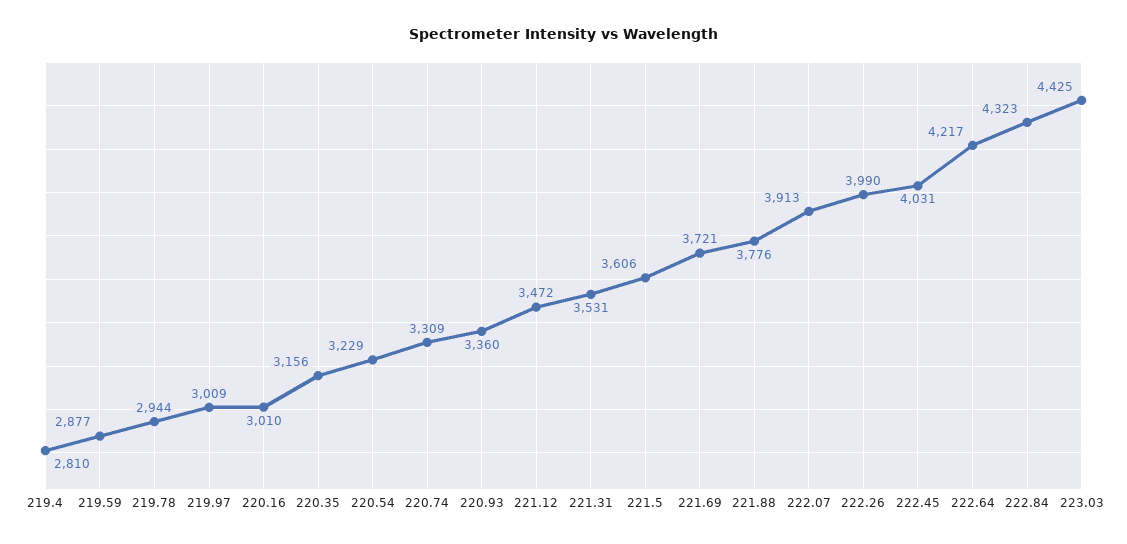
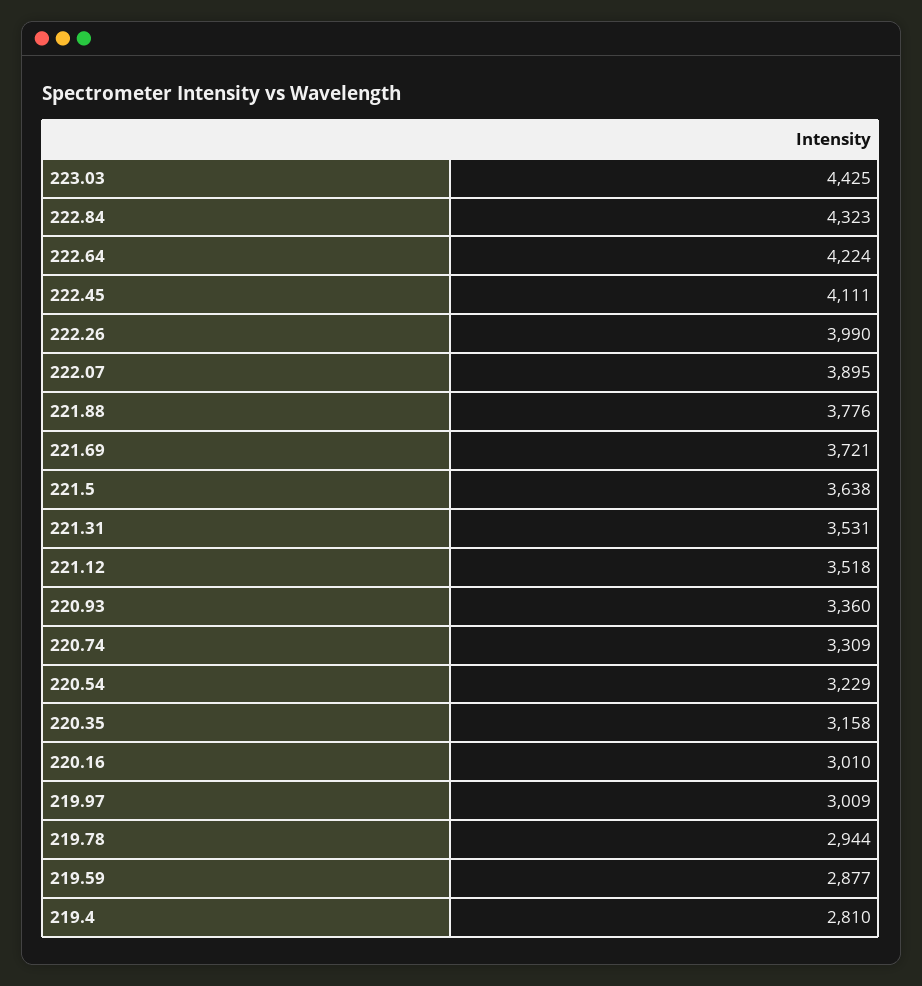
220.35: 3156 -> 3158
221.12: 3472 -> 3518
221.5: 3606 -> 3638
222.07: 3913 -> 3895
222.45: 4031 -> 4111
222.64: 4217 -> 4224

